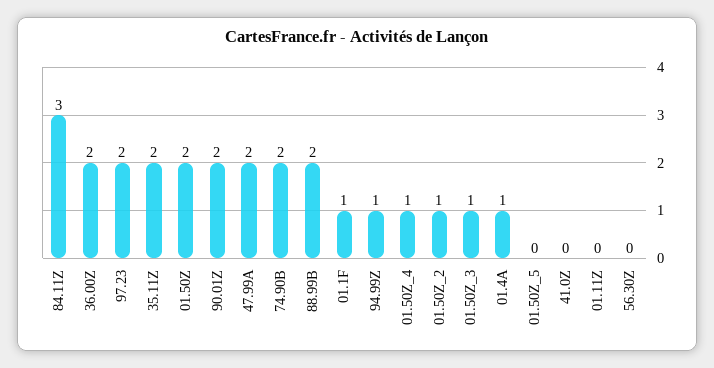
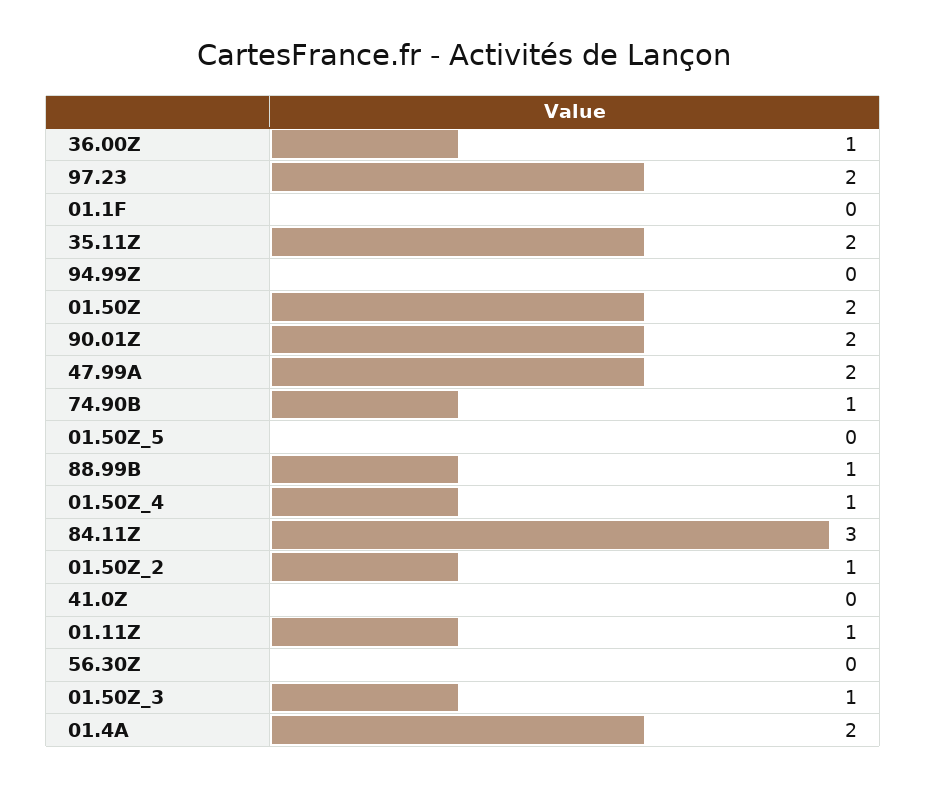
36.00Z: 2 -> 1
74.90B: 2 -> 1
88.99B: 2 -> 1
01.1F: 1 -> 0
94.99Z: 1 -> 0
01.4A: 1 -> 2
01.11Z: 0 -> 1

